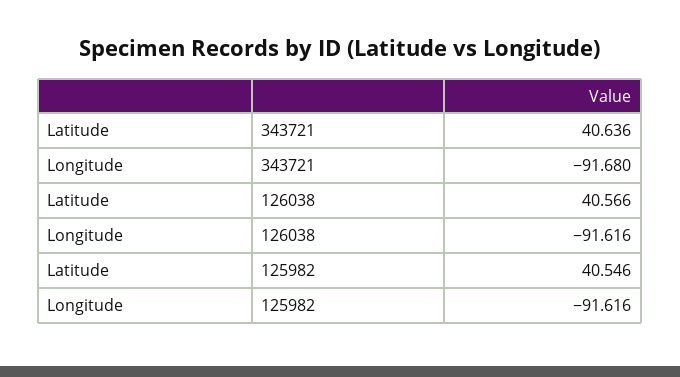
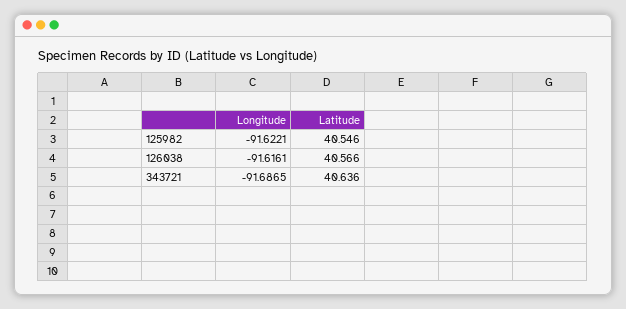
Longitude, 343721: -91.68 -> -91.6865
Longitude, 125982: -91.616 -> -91.6221

